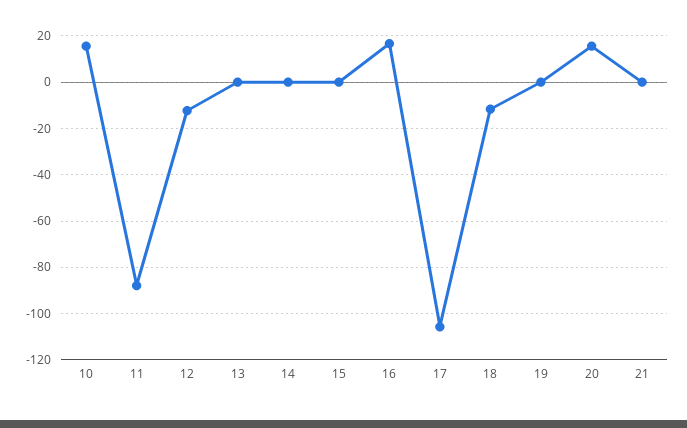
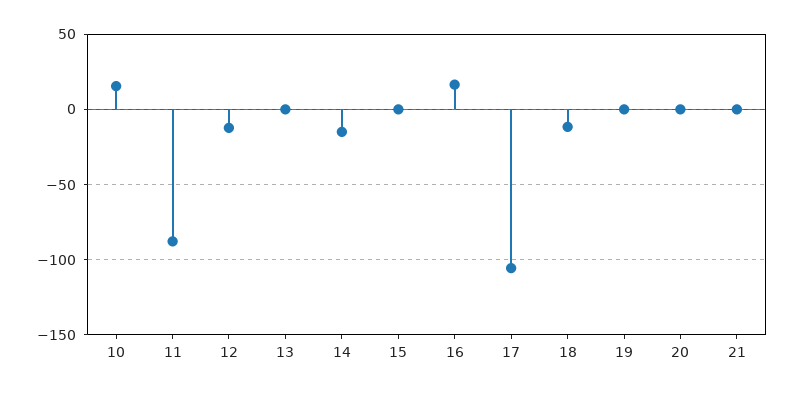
14: 0 -> -15
20: 15 -> 0

